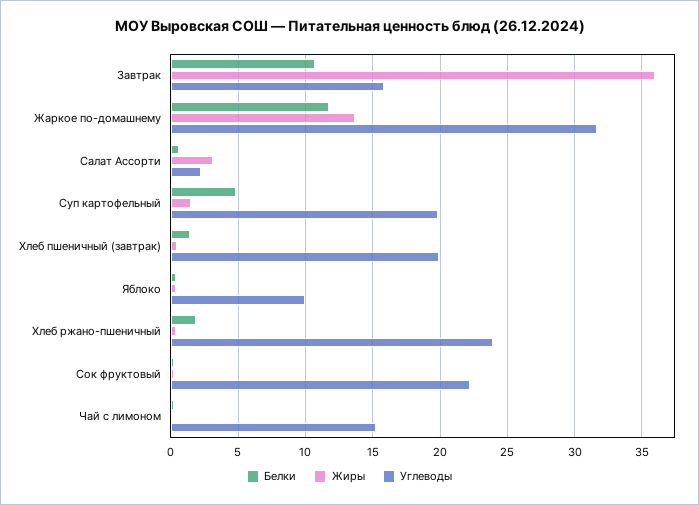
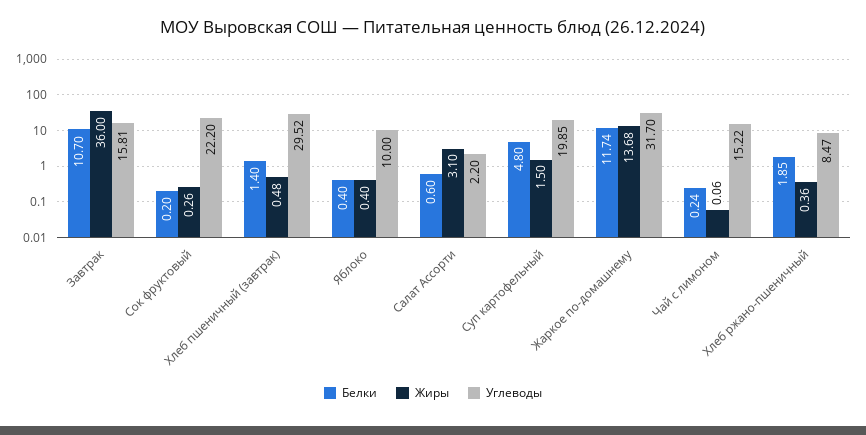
Углеводы, Хлеб пшеничный (завтрак): 20 -> 29.52
Углеводы, Хлеб ржано-пшеничный: 24 -> 8.47

